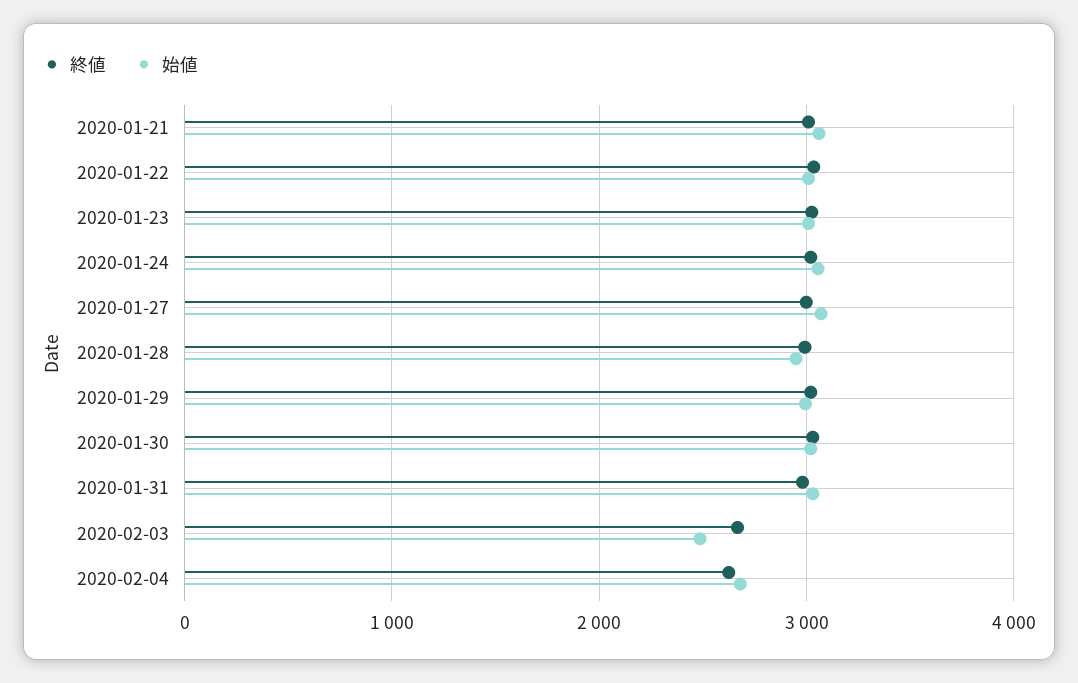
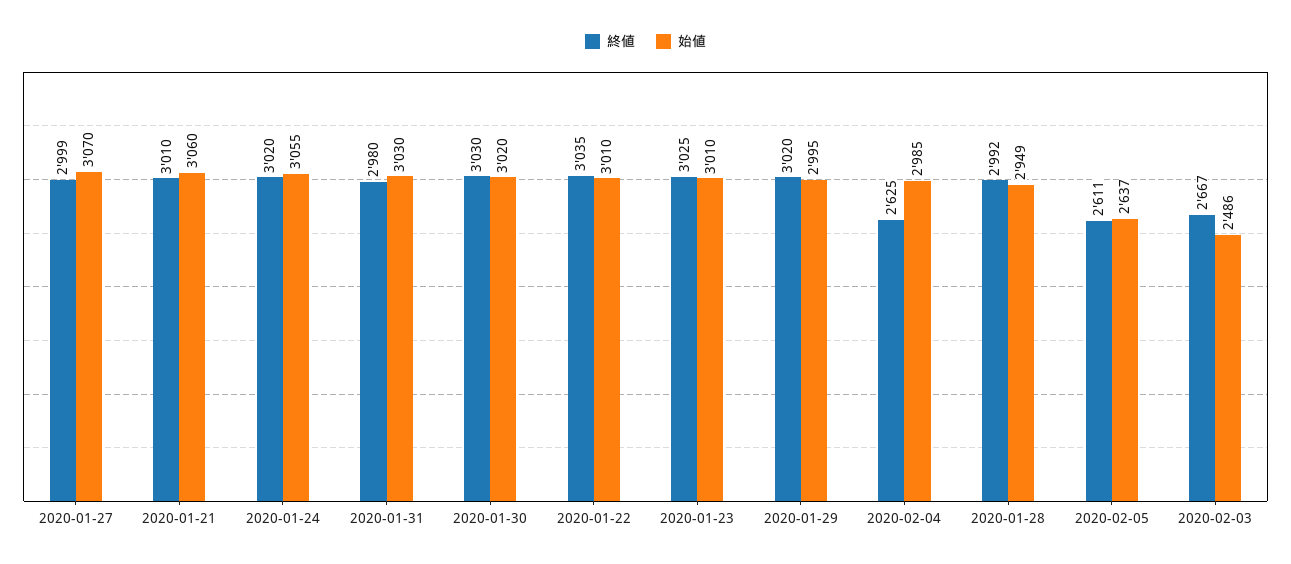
始値, 2020-02-04: 2700 -> 2985
終値, 2020-02-05: none -> 2611
始値, 2020-02-05: none -> 2637

